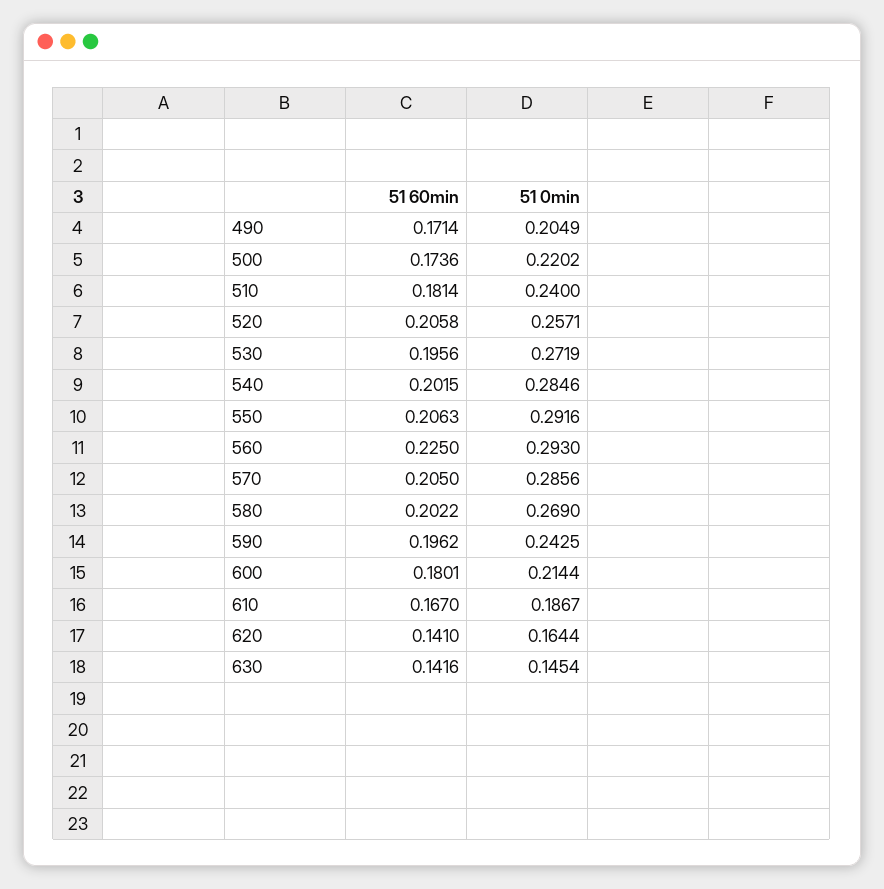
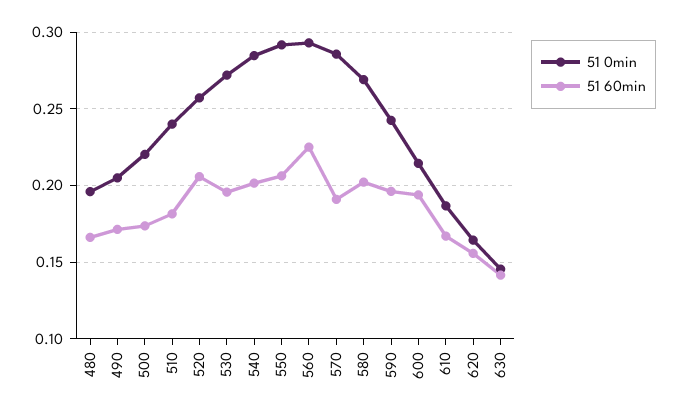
51 60min, 570: 0.205 -> 0.19
51 60min, 600: 0.1801 -> 0.195
51 60min, 620: 0.141 -> 0.155
51 0min, 480: none -> 0.195
51 60min, 480: none -> 0.165

